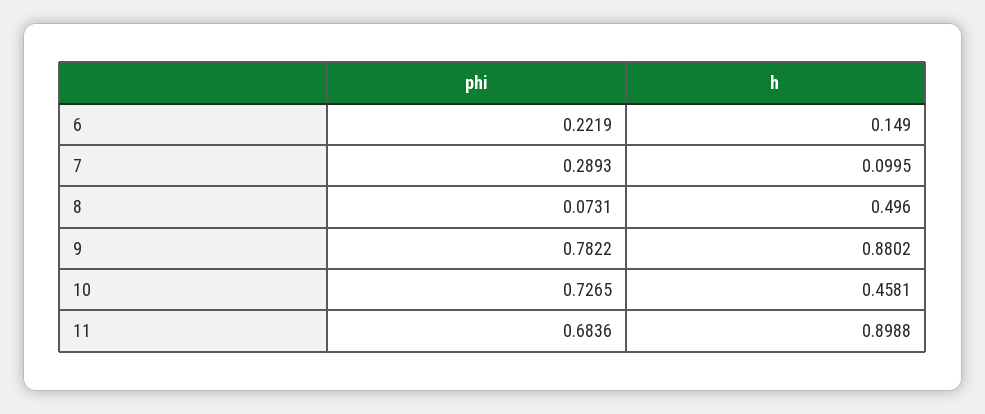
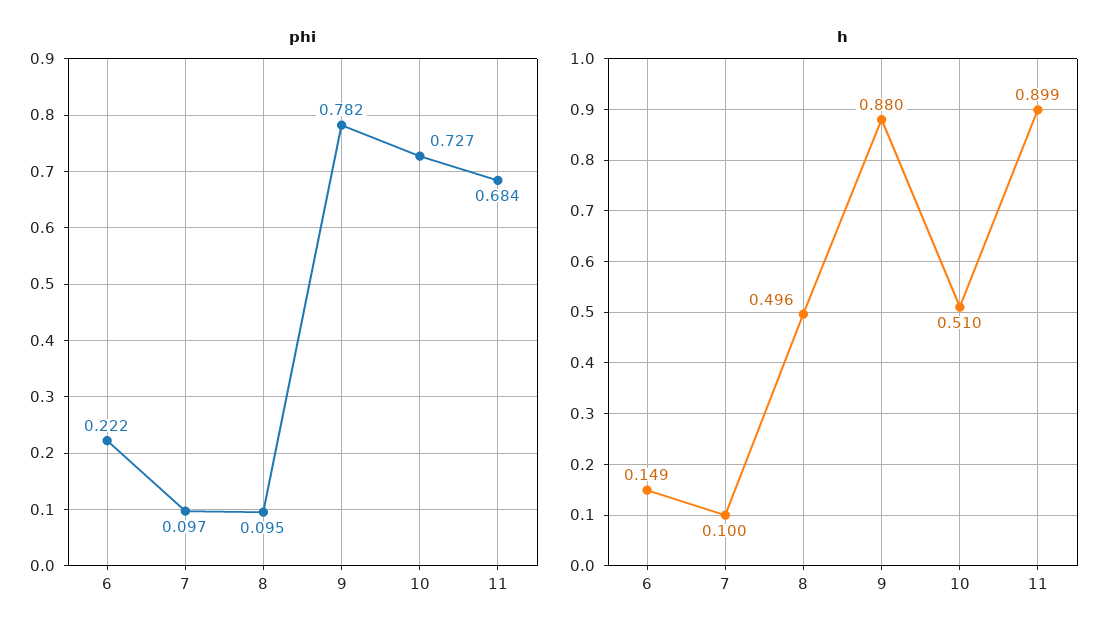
phi, 7: 0.2893 -> 0.097
phi, 8: 0.0731 -> 0.095
h, 10: 0.4581 -> 0.51

